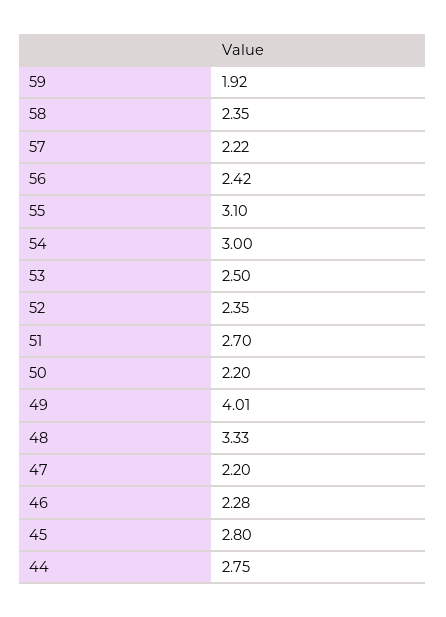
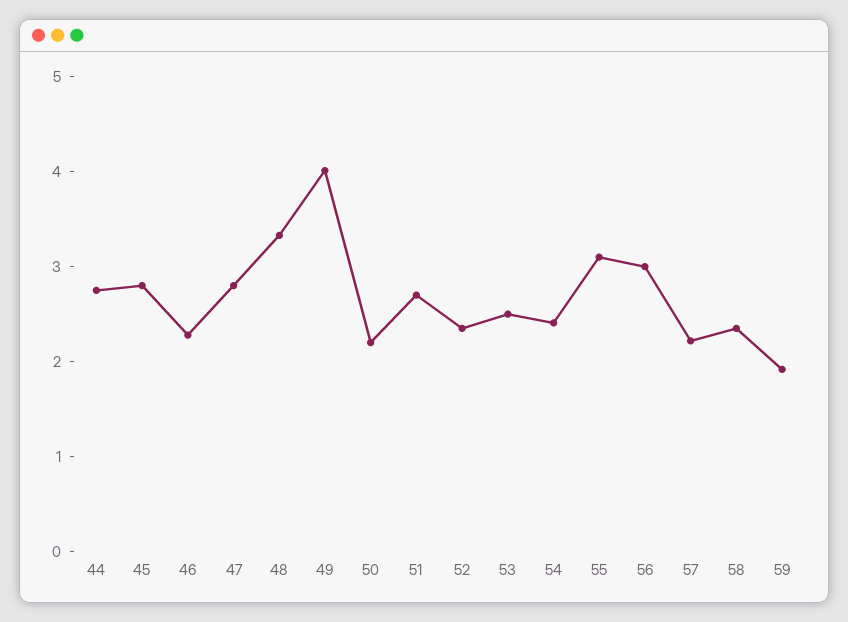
56: 2.42 -> 3
54: 3 -> 2.4
47: 2.2 -> 2.8

